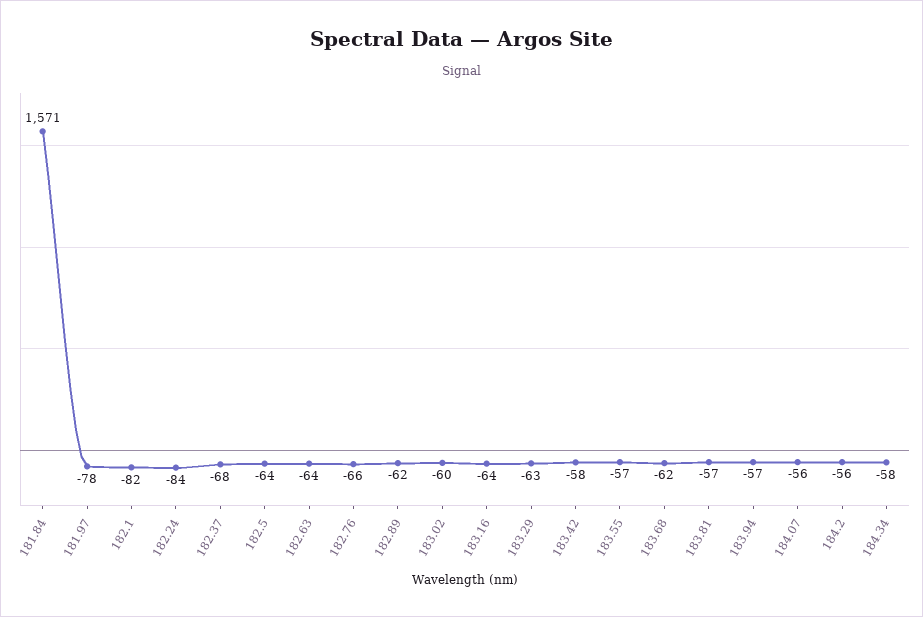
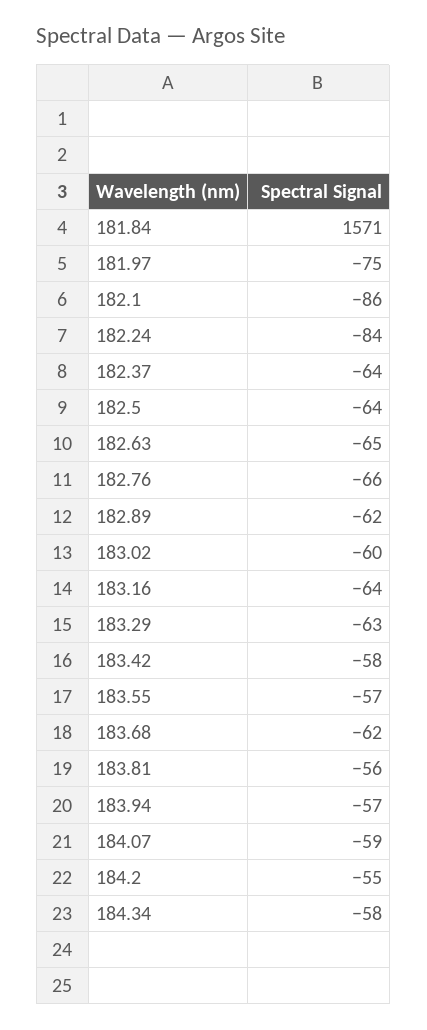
181.97: -78 -> -75
182.1: -82 -> -86
182.37: -68 -> -64
182.63: -64 -> -65
183.81: -57 -> -56
184.07: -56 -> -59
184.2: -56 -> -55

